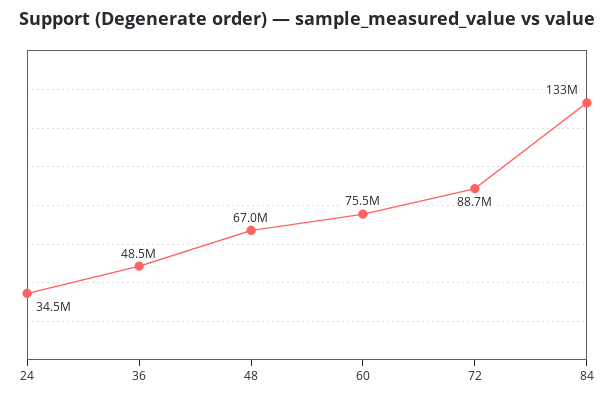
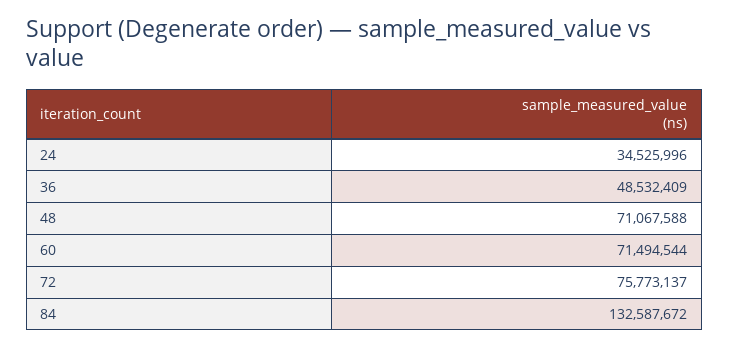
48: 67000000 -> 71067588
60: 75500000 -> 71494544
72: 88700000 -> 75773137

